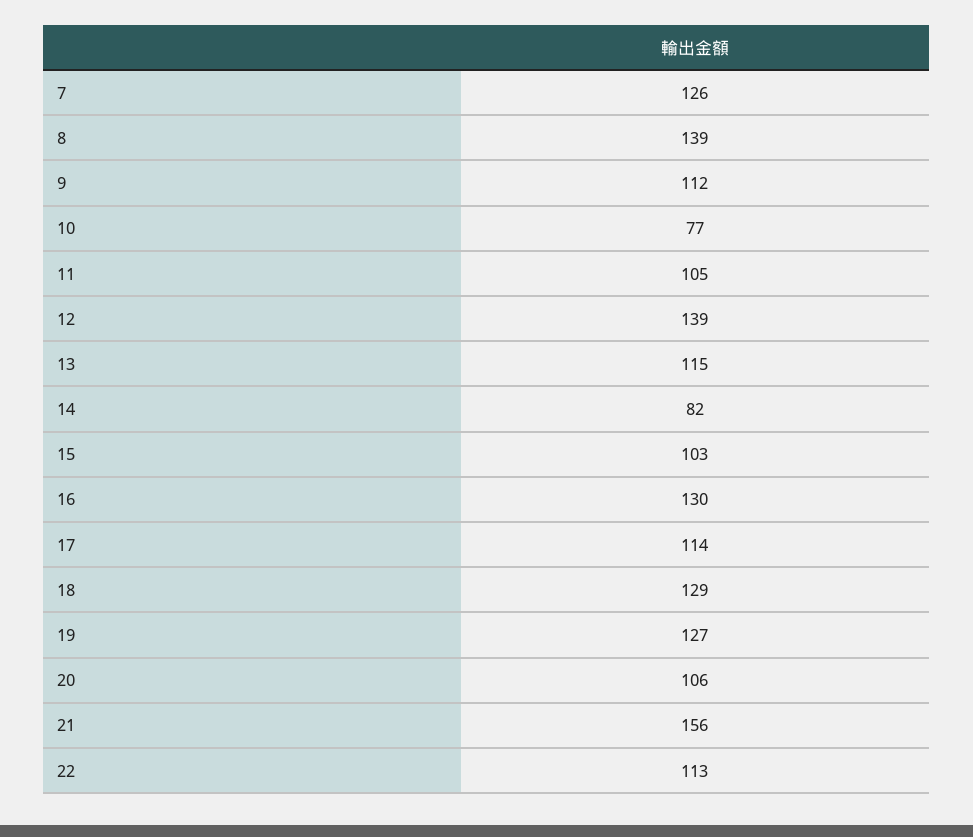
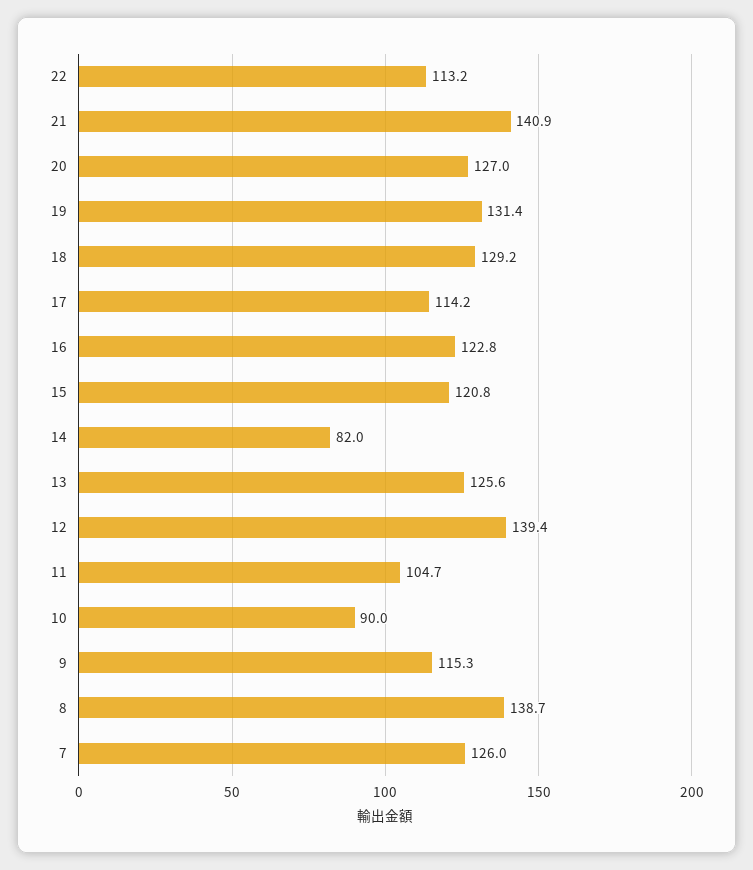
9: 112 -> 115.3
10: 77 -> 90
13: 115 -> 125.6
15: 103 -> 120.8
16: 130 -> 122.8
19: 127 -> 131.4
20: 106 -> 127
21: 156 -> 140.9

